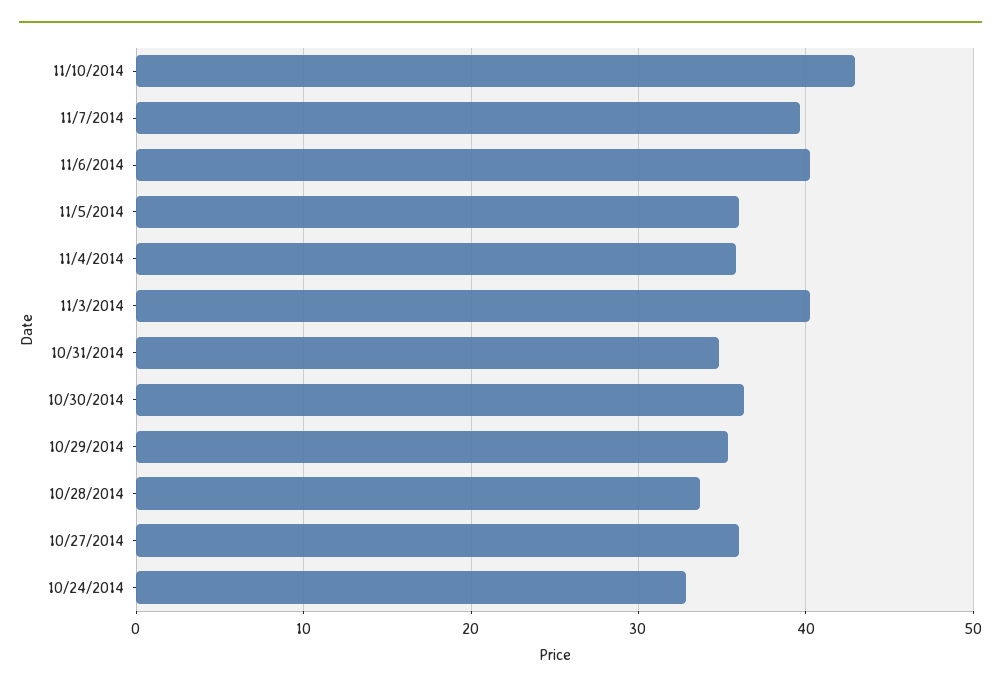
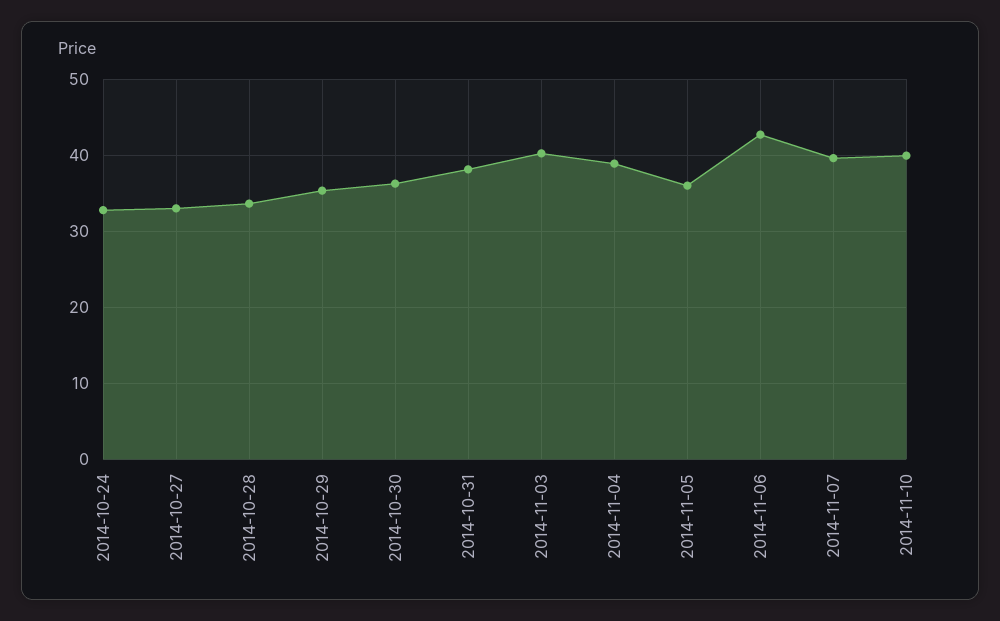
11/10/2014: 43 -> 40
11/6/2014: 40 -> 43
11/4/2014: 36 -> 39
10/31/2014: 35 -> 38
10/27/2014: 36 -> 33

